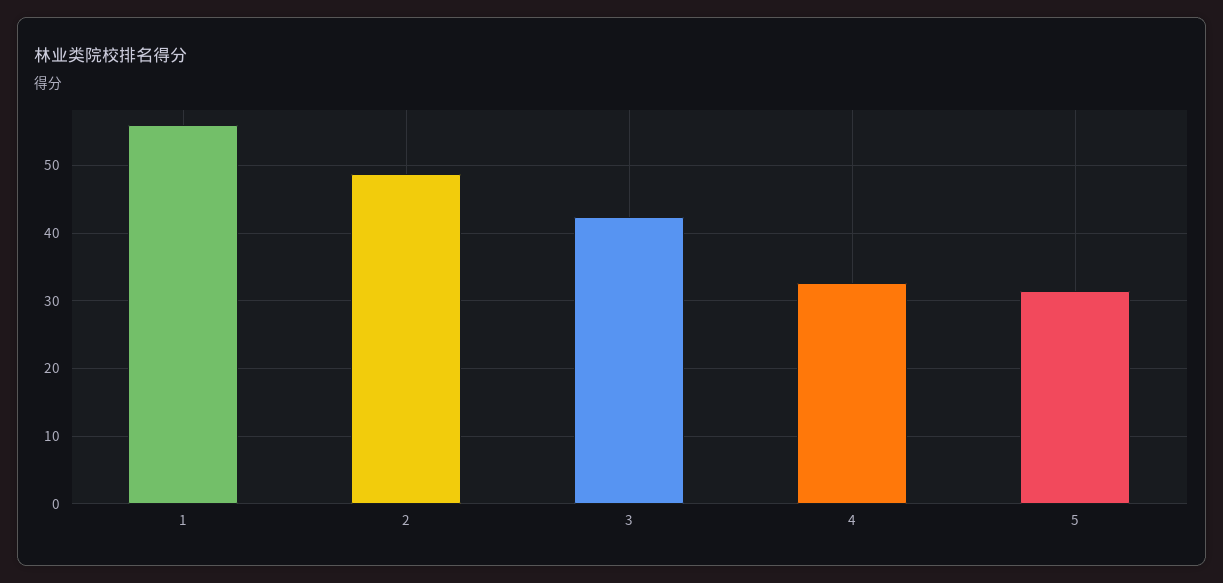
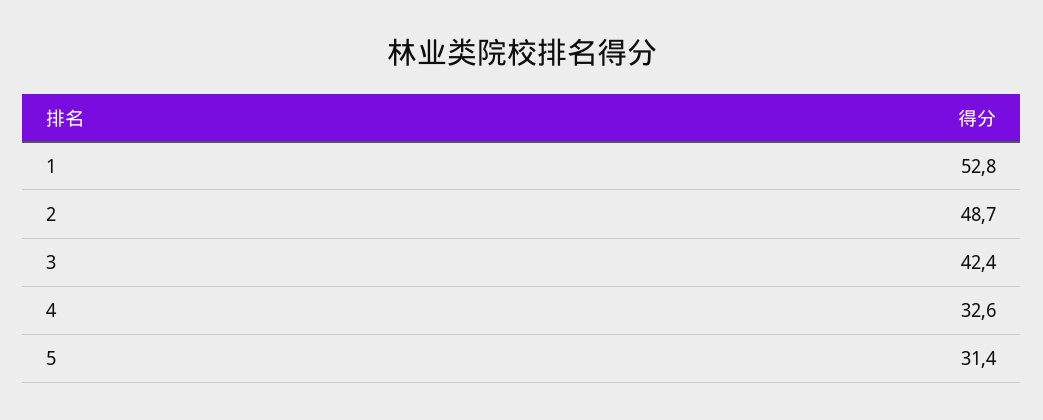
1: 56 -> 52.8

